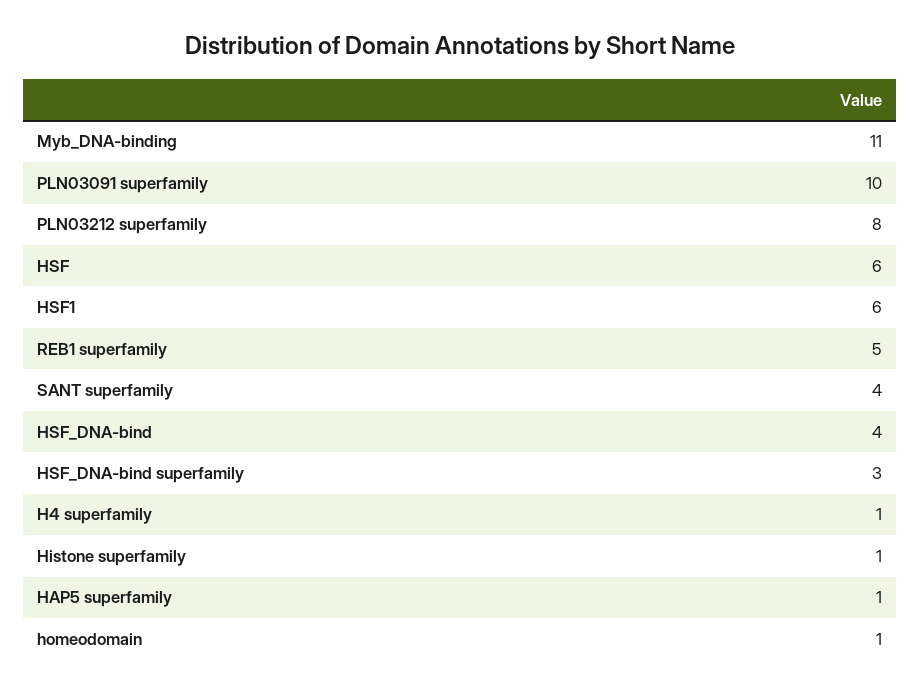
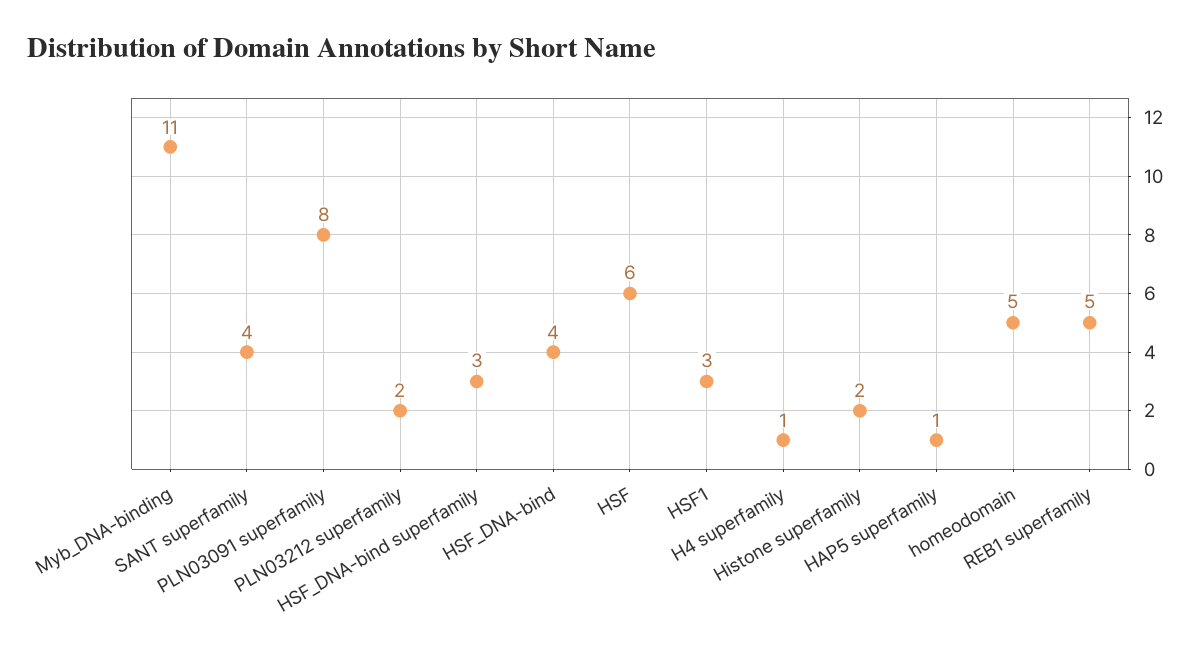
PLN03091 superfamily: 10 -> 8
PLN03212 superfamily: 8 -> 2
HSF1: 6 -> 3
Histone superfamily: 1 -> 2
homeodomain: 1 -> 5

